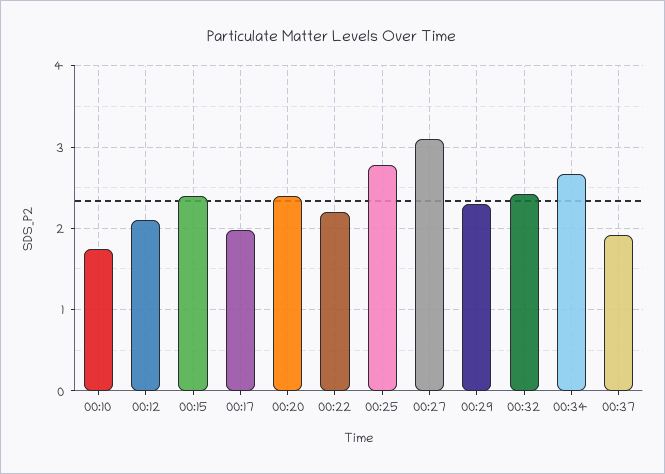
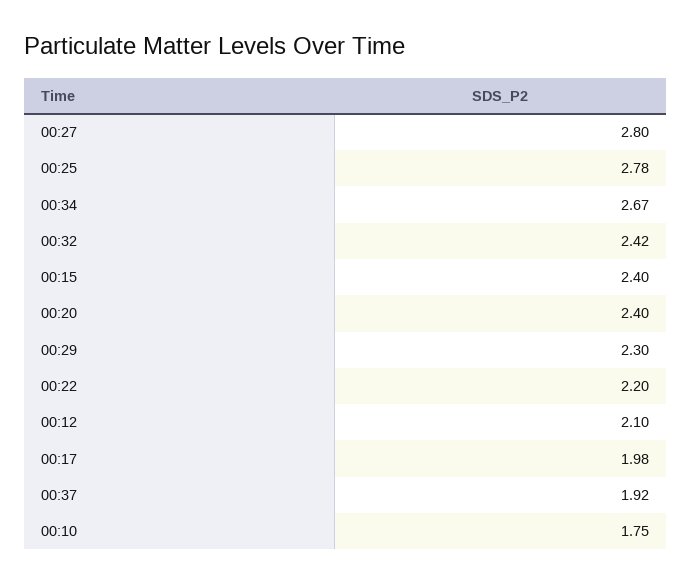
00:27: 3.1 -> 2.8

